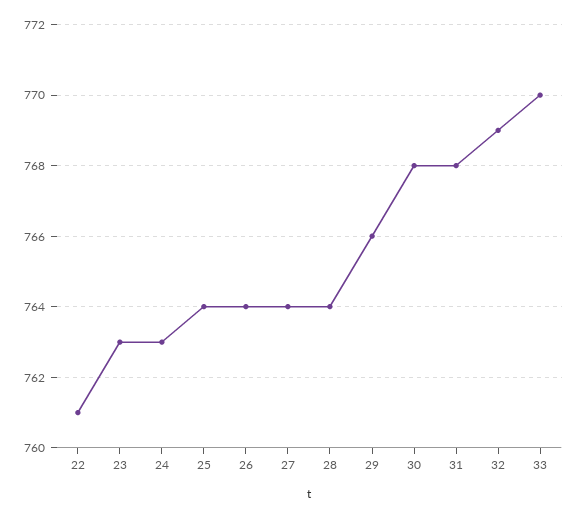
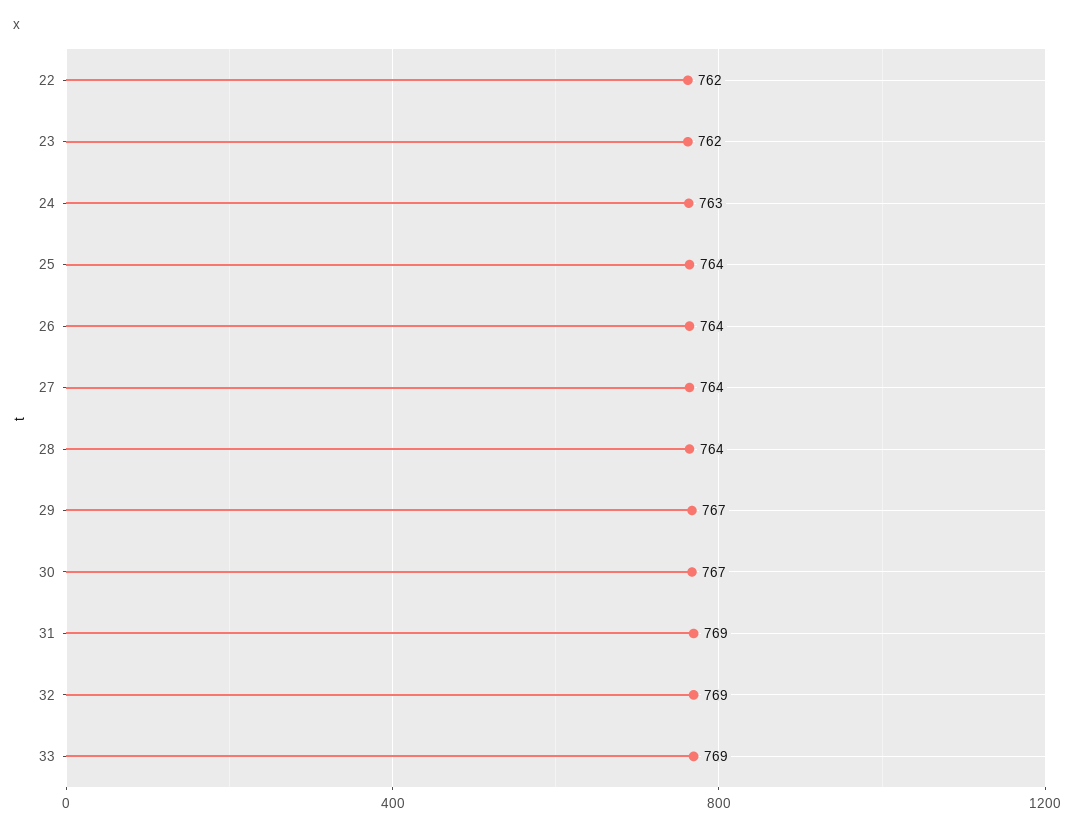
22: 761 -> 762
23: 763 -> 762
29: 766 -> 767
30: 768 -> 767
31: 768 -> 769
33: 770 -> 769

